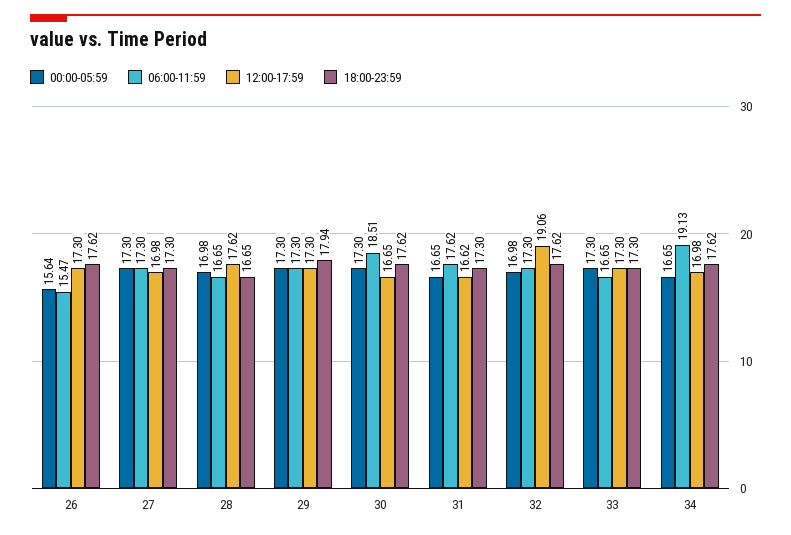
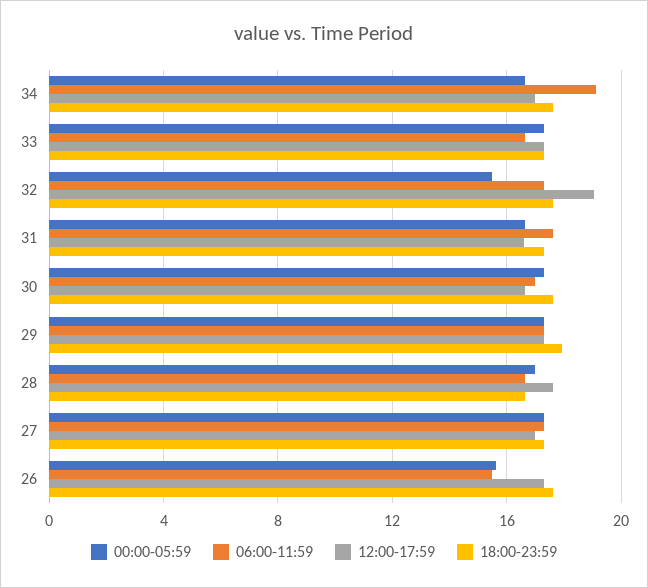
06:00-11:59, 30: 18.51 -> 17
00:00-05:59, 32: 16.98 -> 15.5

